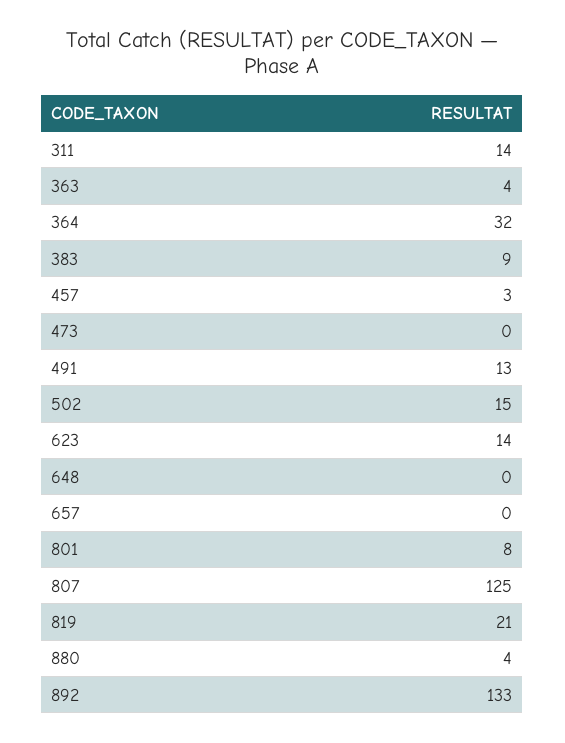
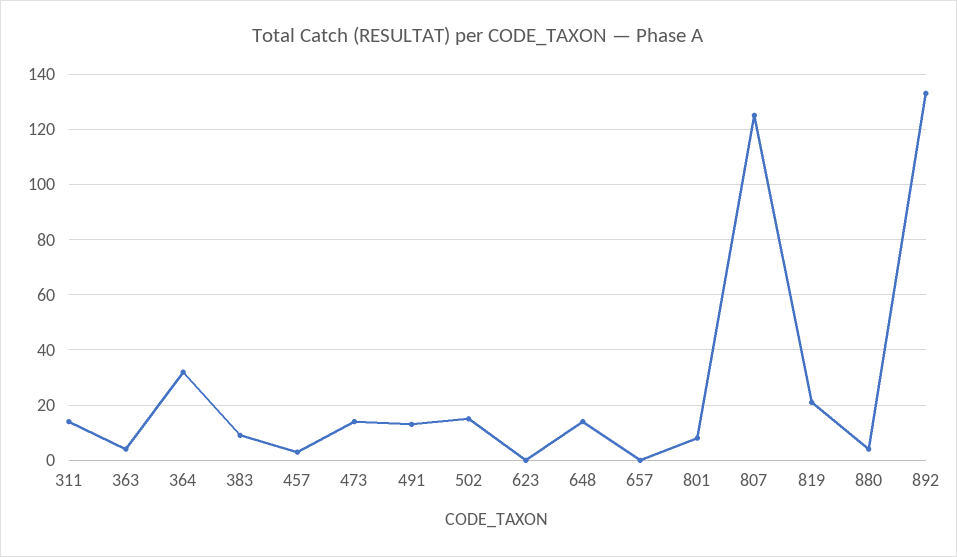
473: 0 -> 15
623: 14 -> 0
648: 0 -> 15

